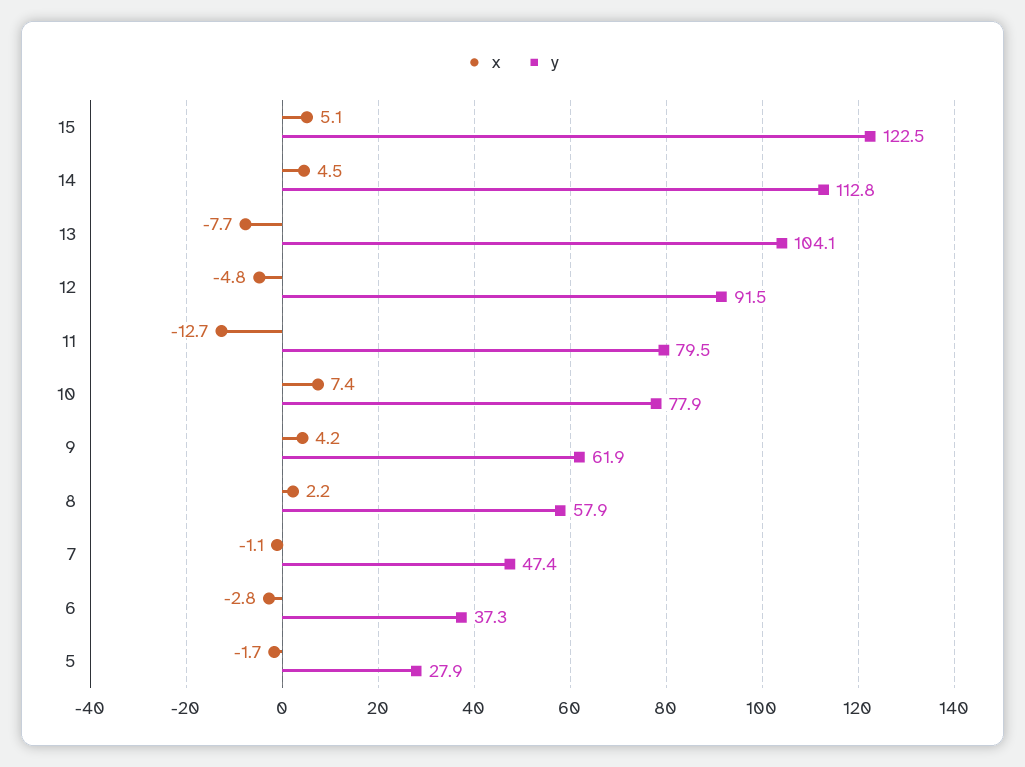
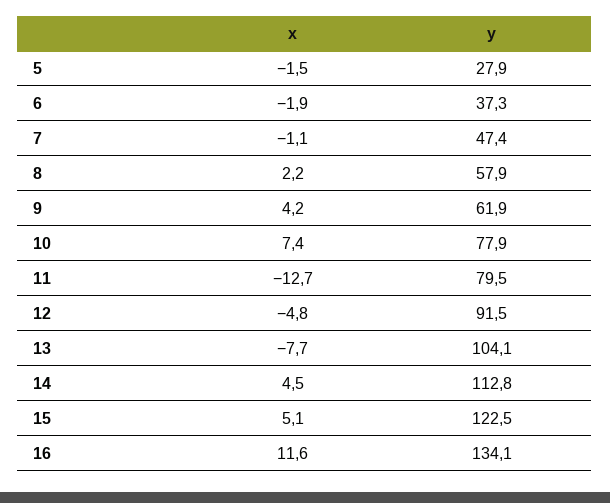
x, 6: -2.8 -> -1.9
x, 5: -1.7 -> -1.5
x, 16: none -> 11.6
y, 16: none -> 134.1

